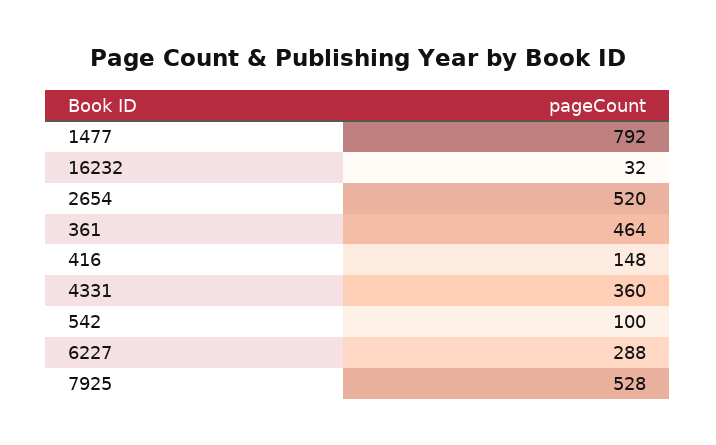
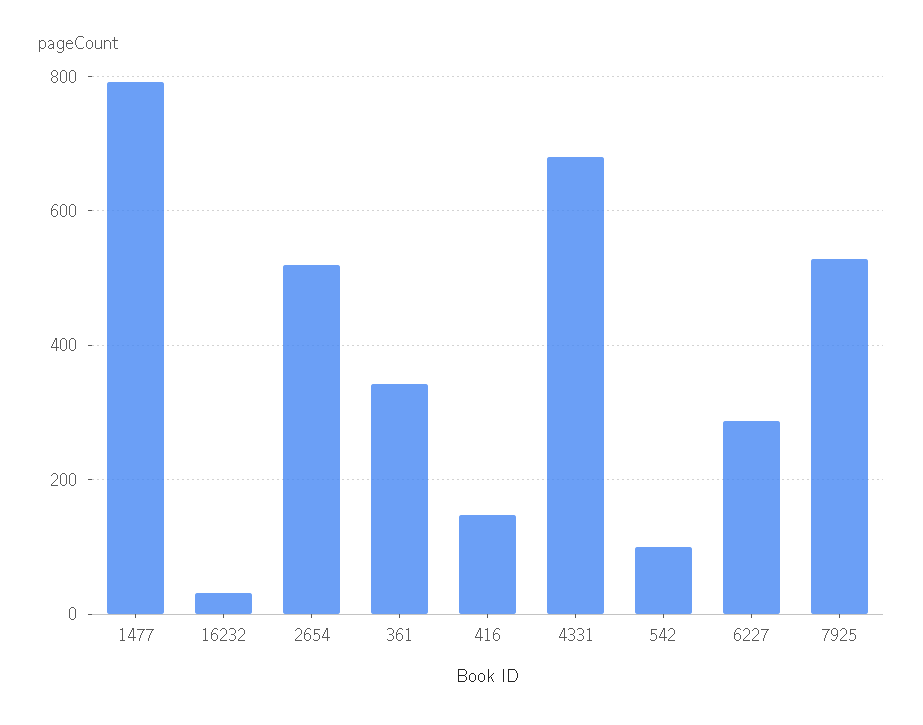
361: 464 -> 340
4331: 360 -> 680

